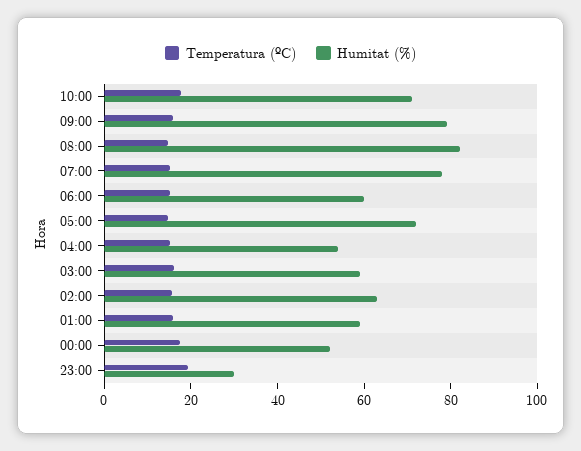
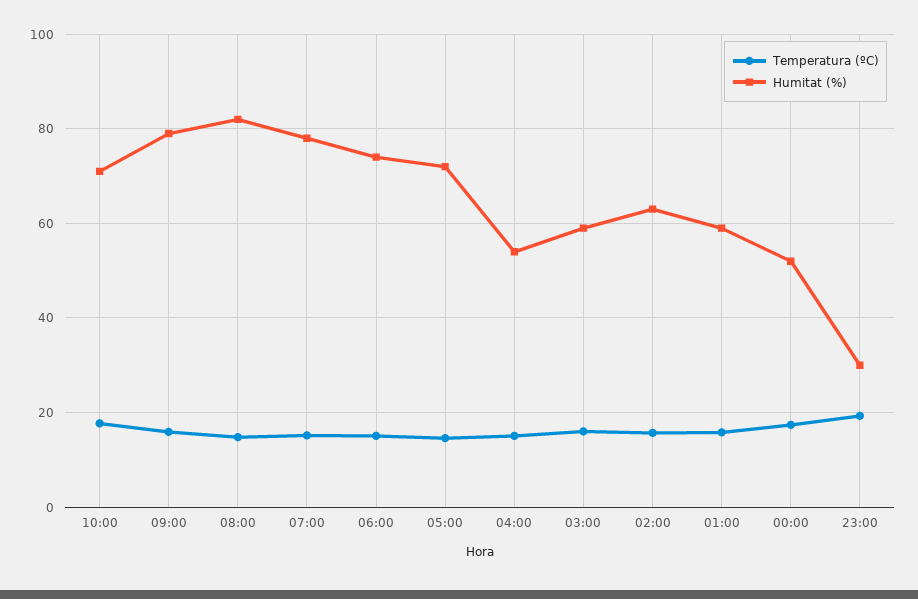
Humitat (%), 06:00: 60 -> 74

